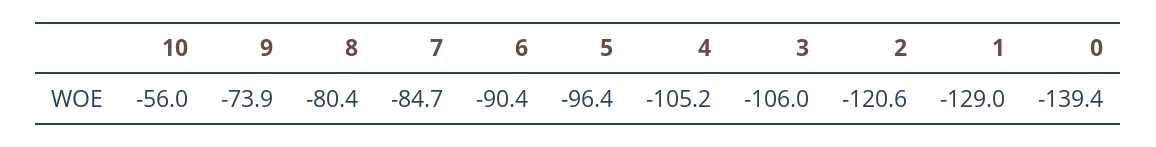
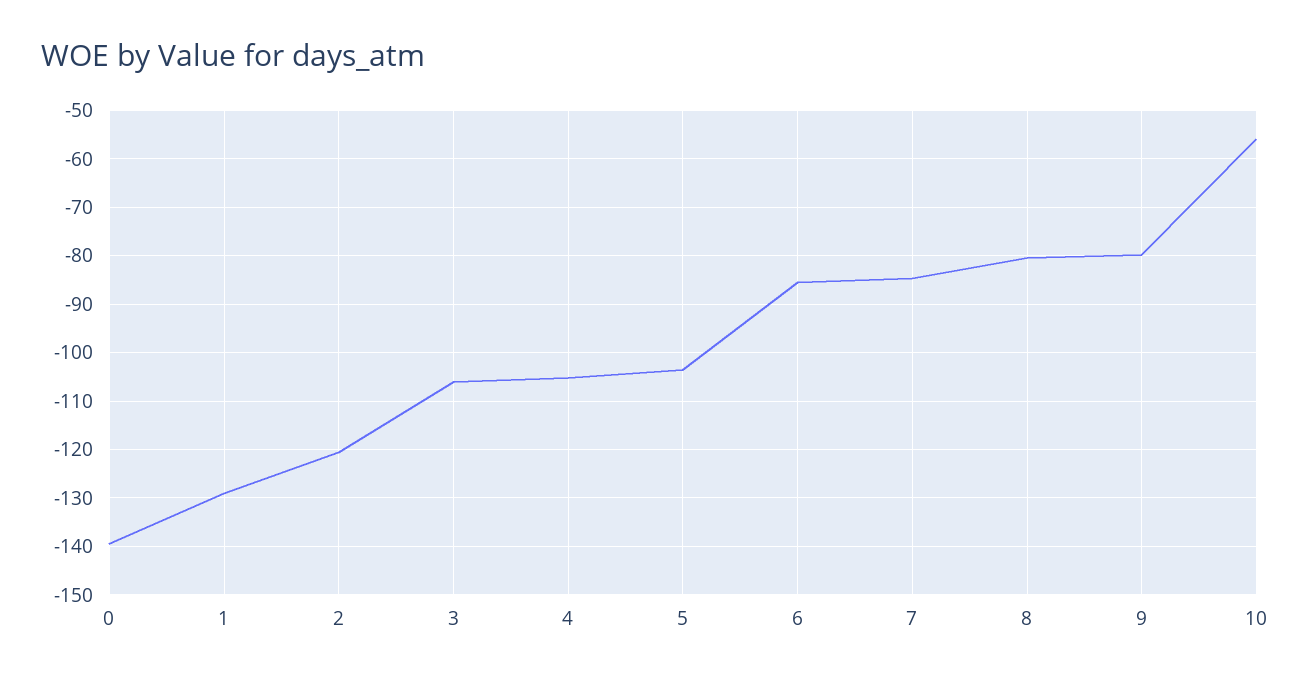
9: -73.9 -> -80
6: -90.4 -> -86
5: -96.4 -> -104

